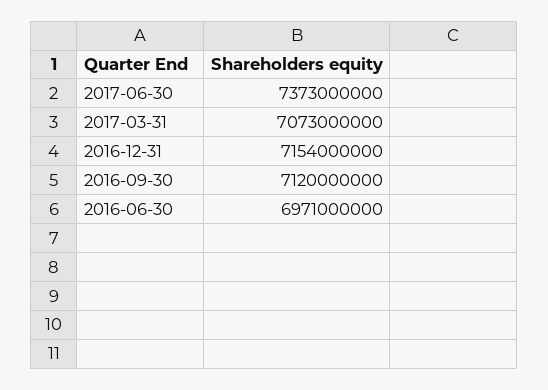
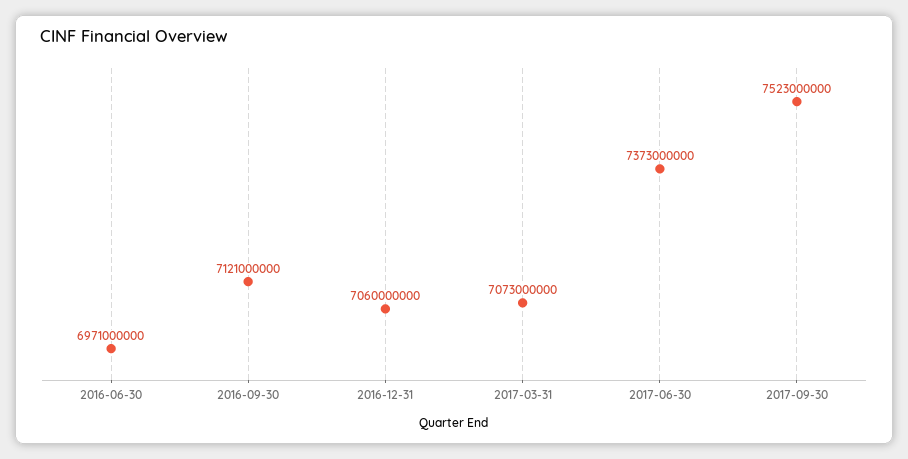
2016-12-31: 7154000000 -> 7060000000
2016-09-30: 7120000000 -> 7121000000
2017-09-30: none -> 7523000000

